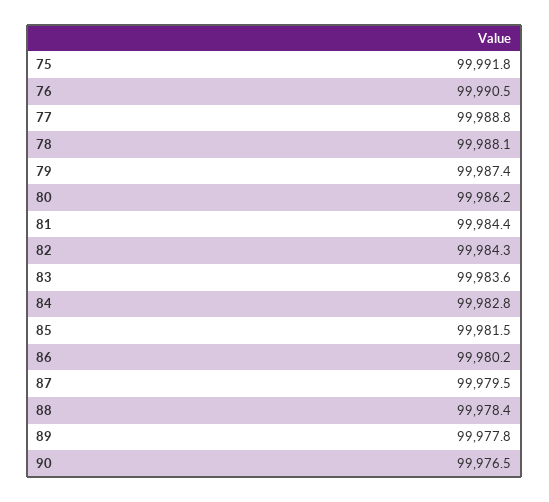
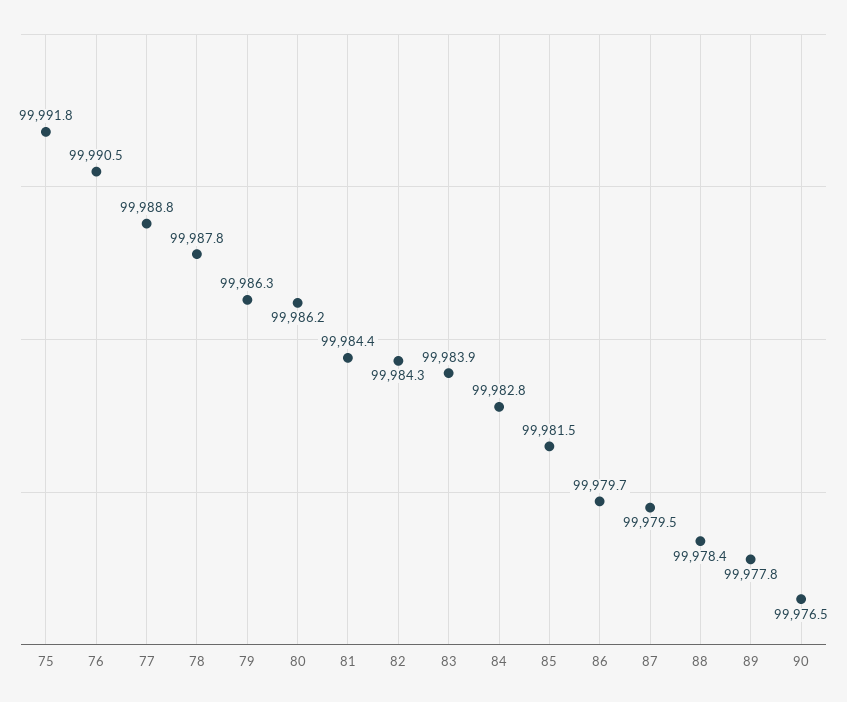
78: 99988.1 -> 99987.8
79: 99987.4 -> 99986.3
83: 99983.6 -> 99983.9
86: 99980.2 -> 99979.7

